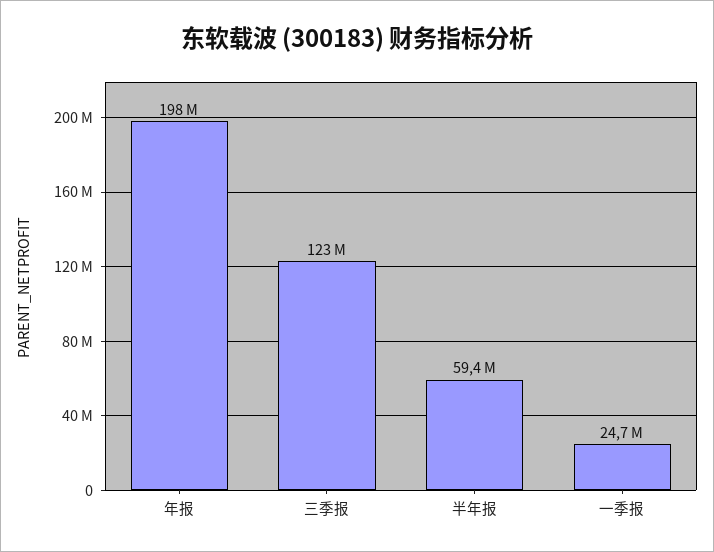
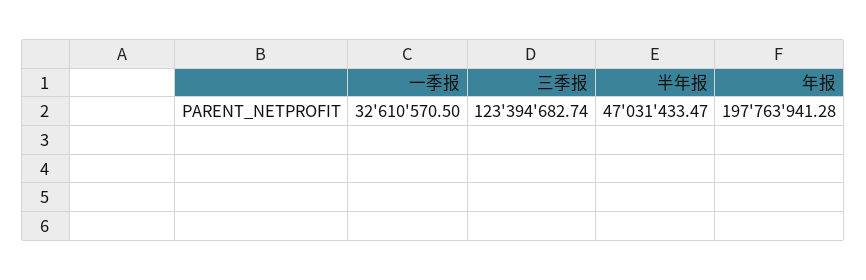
半年报: 59400000 -> 47031433.47
一季报: 24700000 -> 32610570.5

